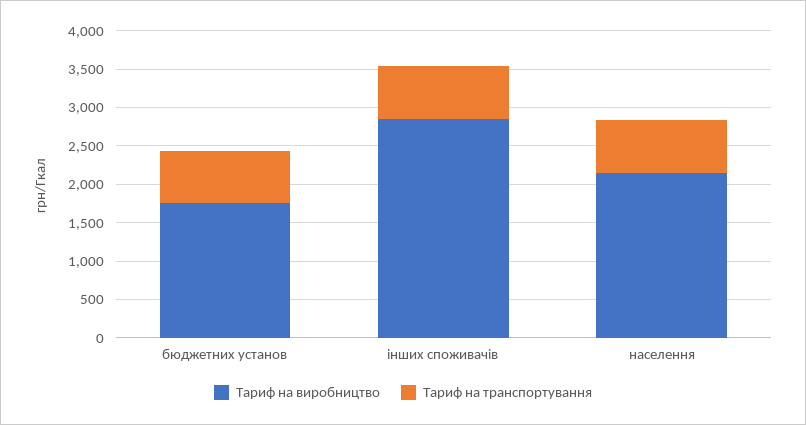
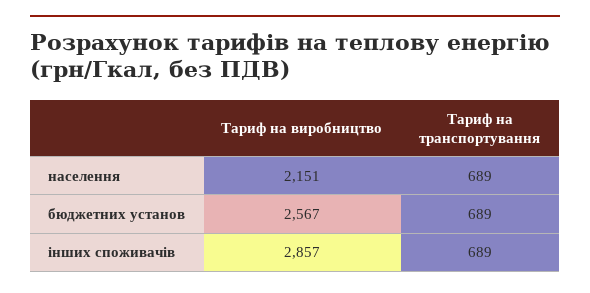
Тариф на виробництво, бюджетних установ: 1750 -> 2567

